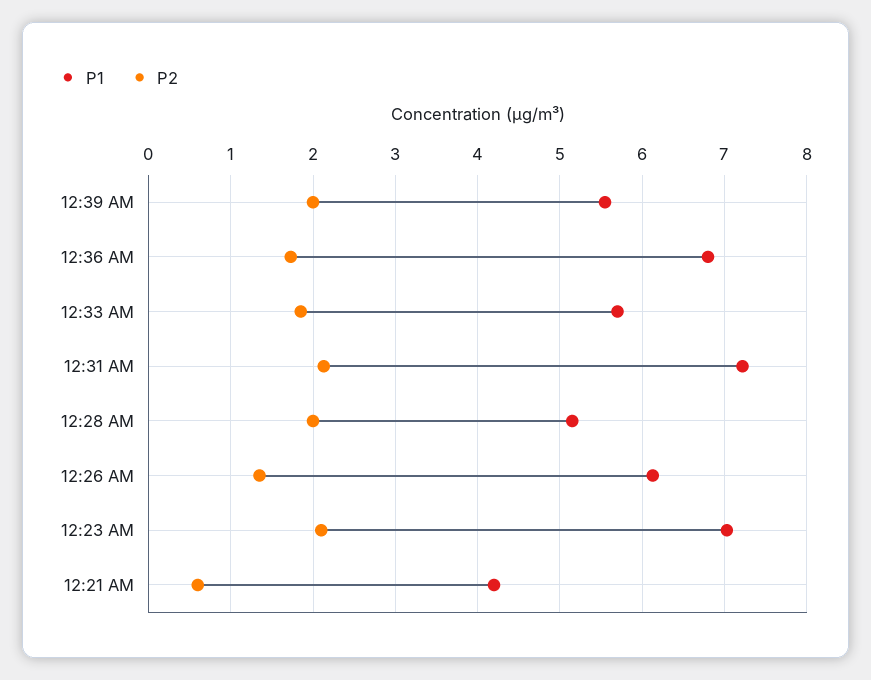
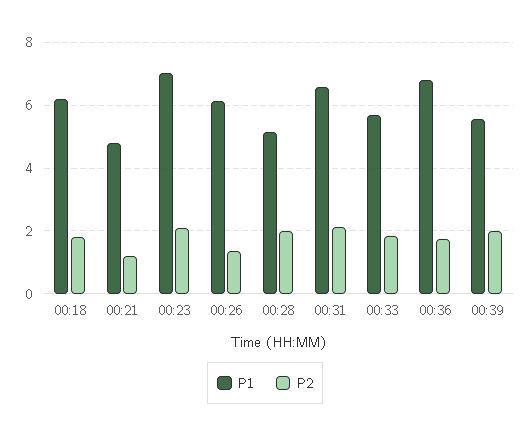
P1, 12:31 AM: 7.2 -> 6.6
P1, 12:21 AM: 4.2 -> 4.8
P2, 12:21 AM: 0.6 -> 1.2
P1, 00:18: none -> 6.2
P2, 00:18: none -> 1.8

